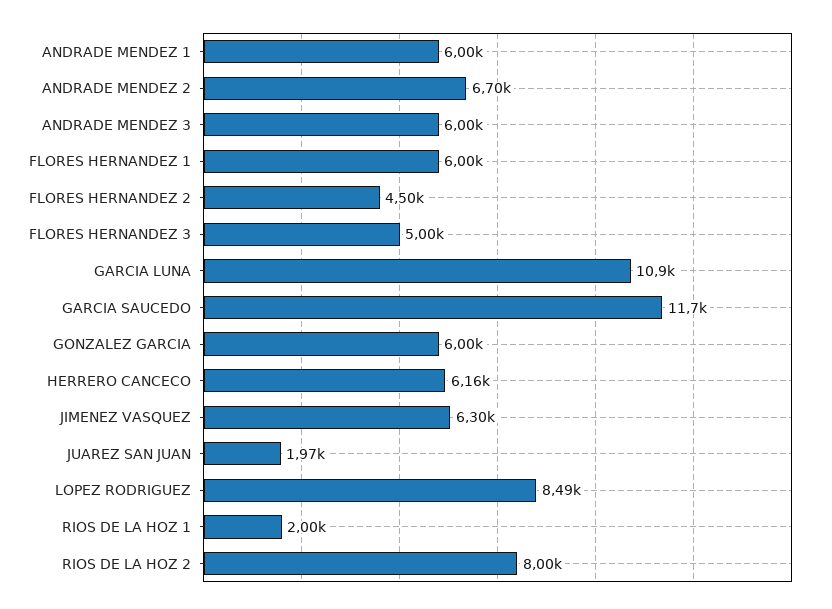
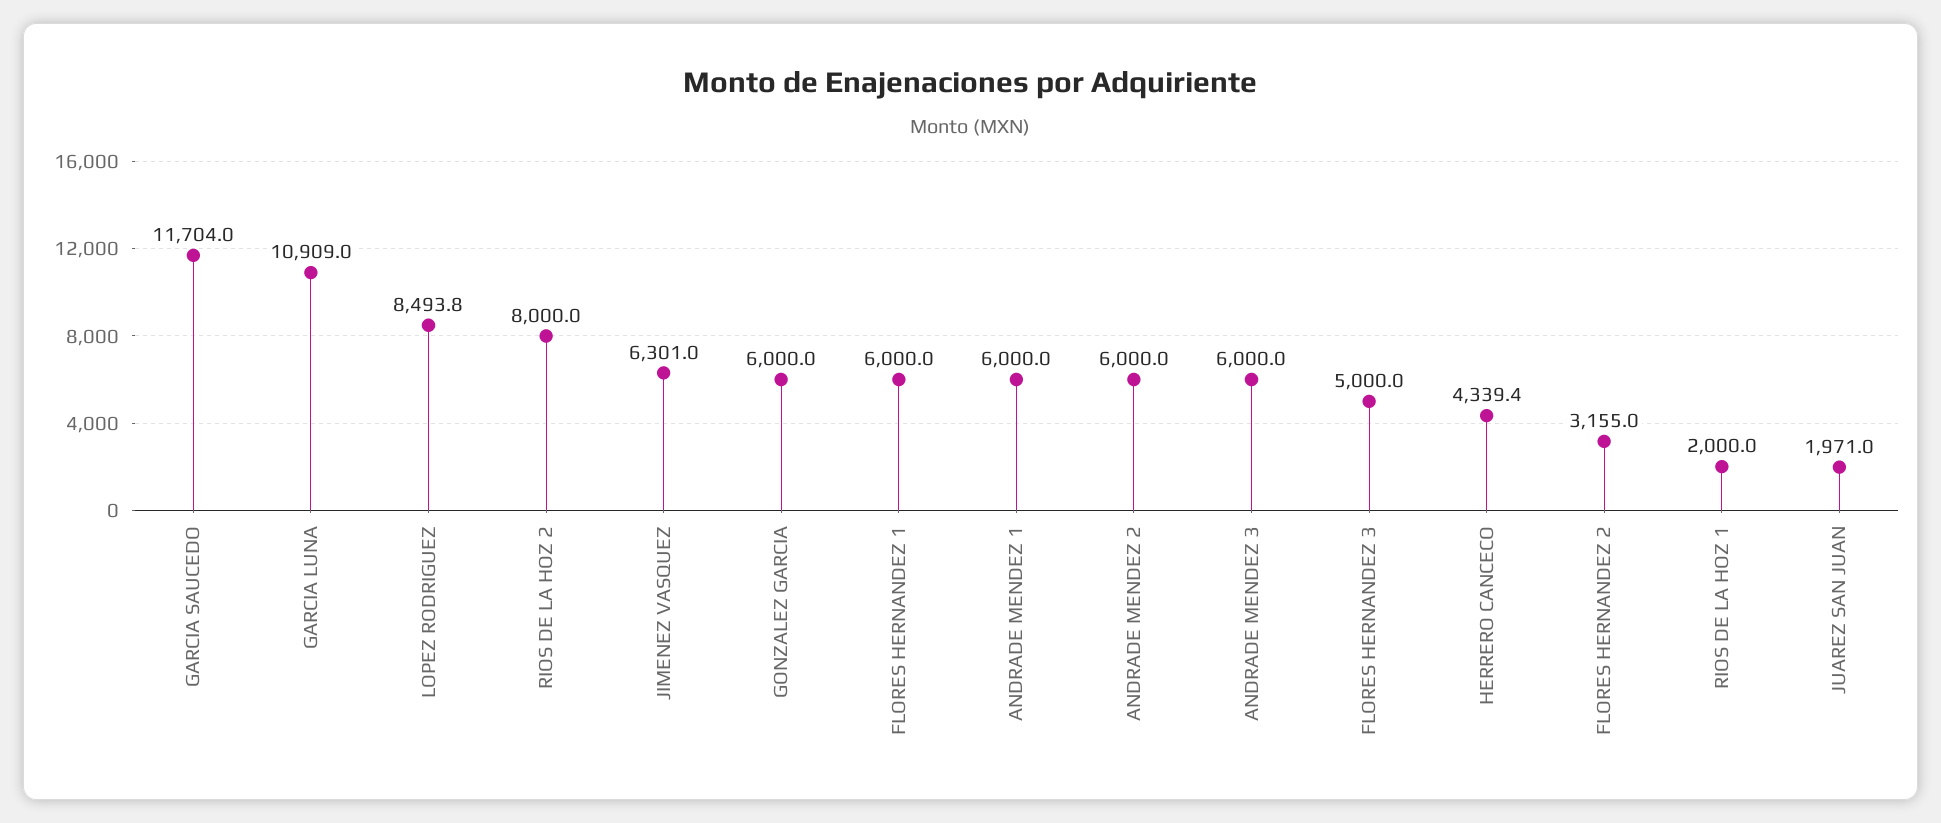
ANDRADE MENDEZ 2: 6700 -> 6000
FLORES HERNANDEZ 2: 4500 -> 3155
HERRERO CANCECO: 6160 -> 4339.4

